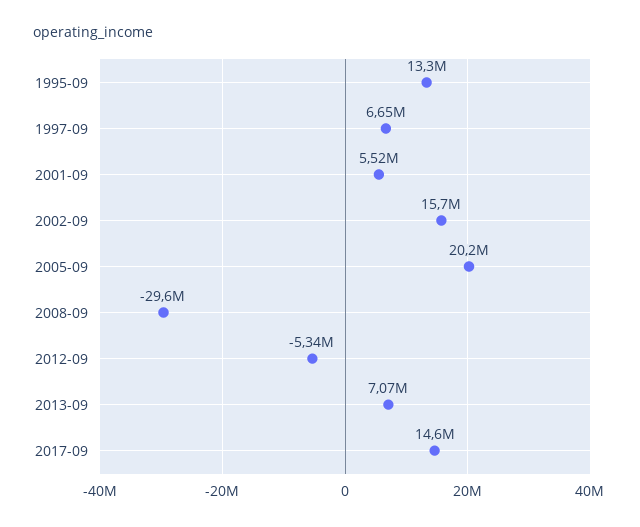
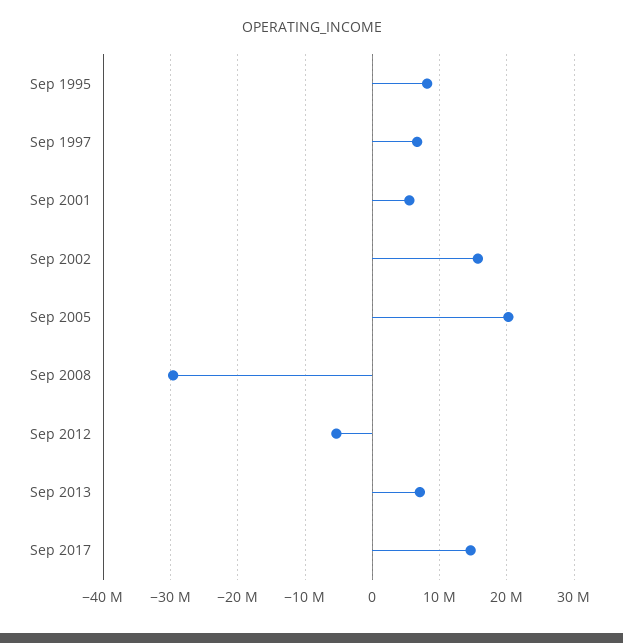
1995-09: 13300000 -> 8000000

